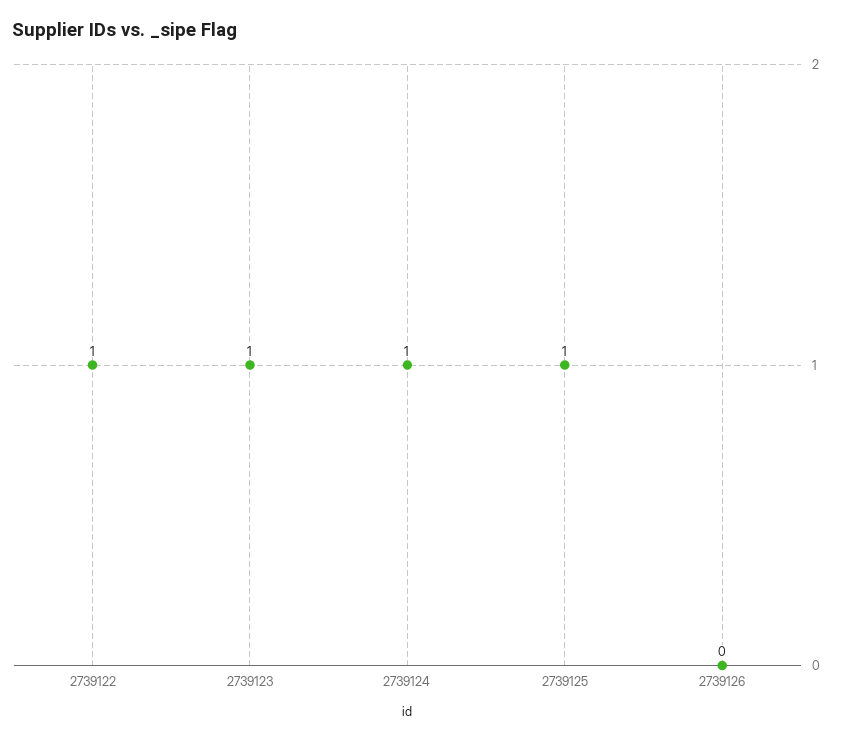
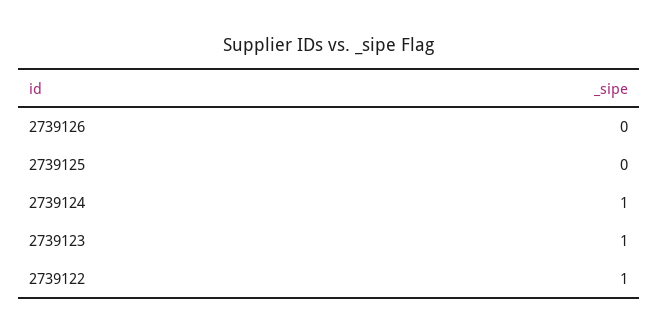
2739125: 1 -> 0

